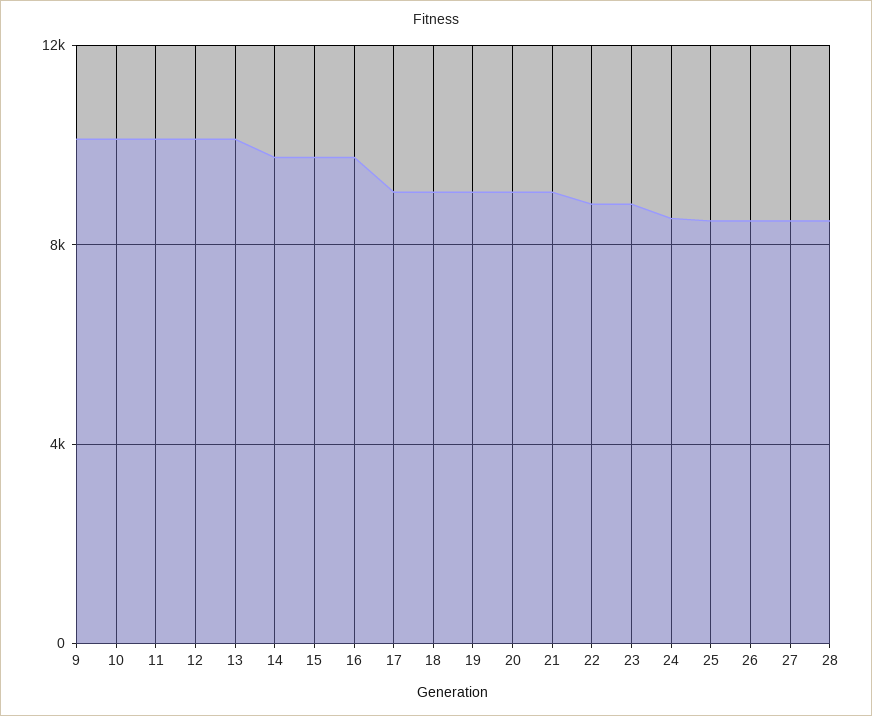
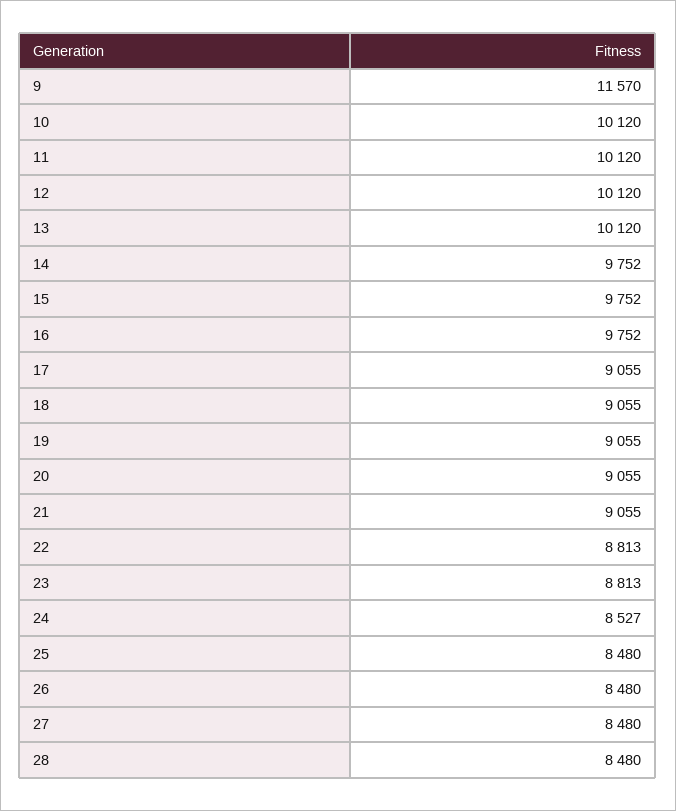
9: 10000 -> 11570

